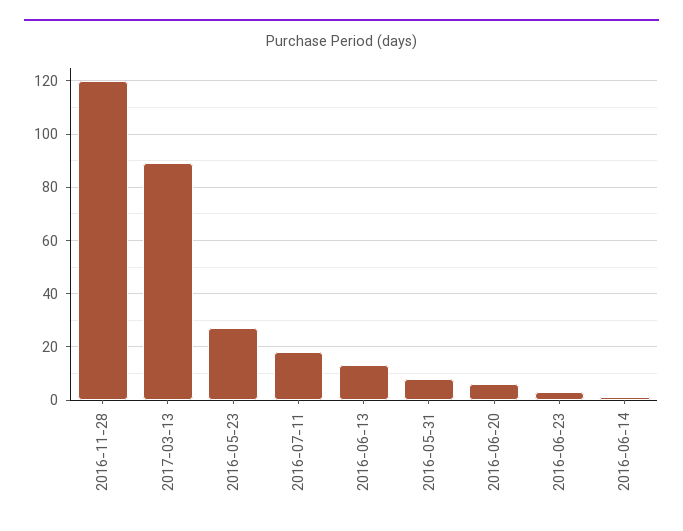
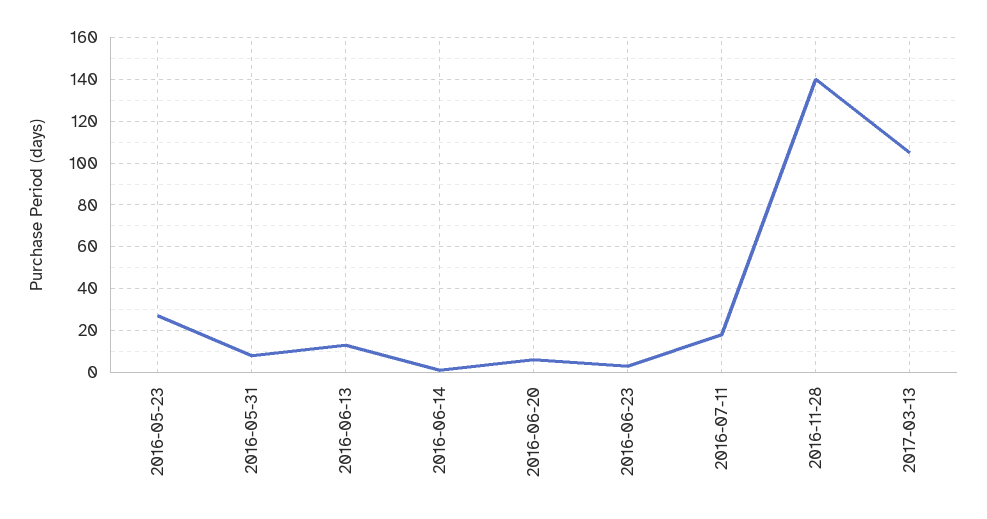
2016-11-28: 120 -> 140
2017-03-13: 90 -> 105

